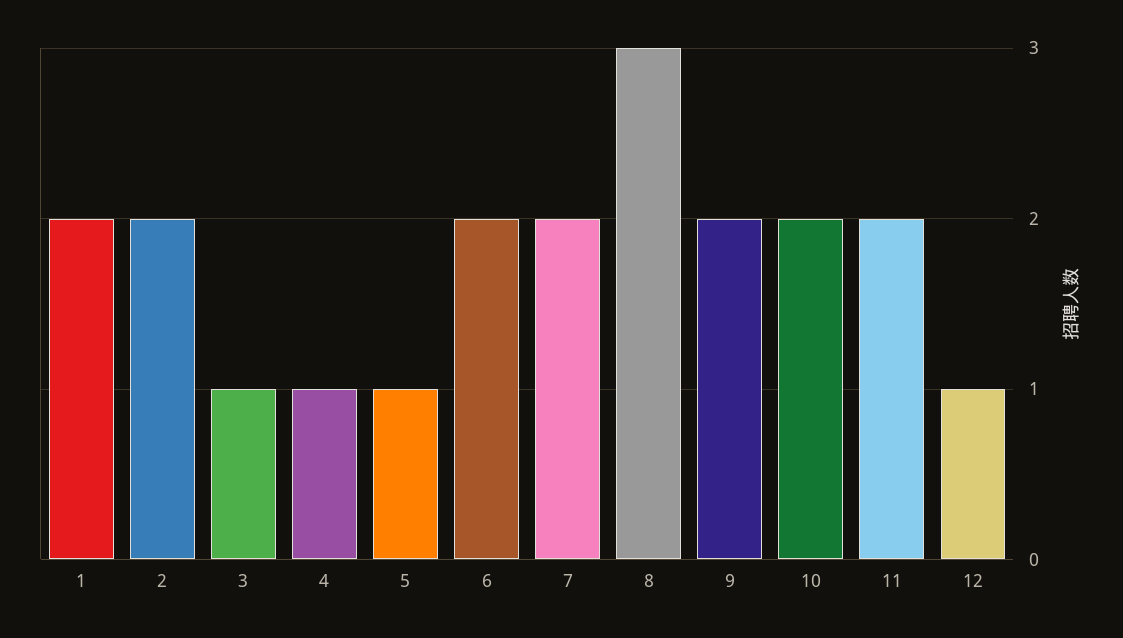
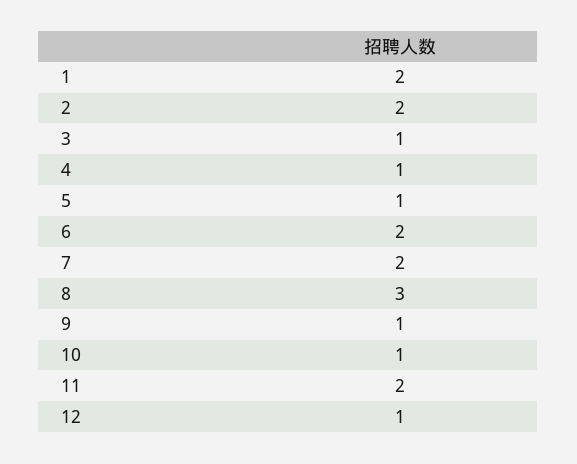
9: 2 -> 1
10: 2 -> 1

